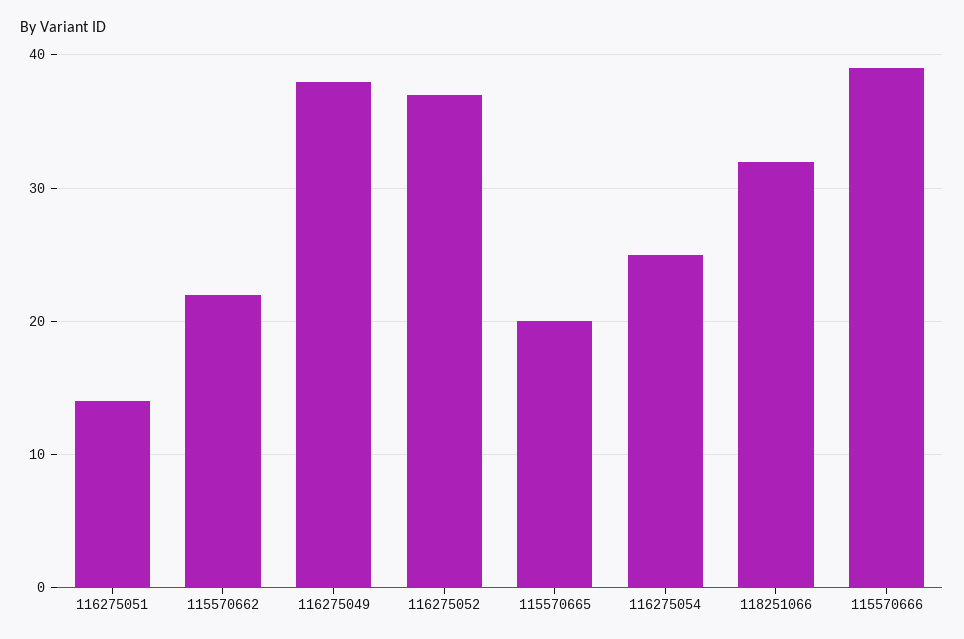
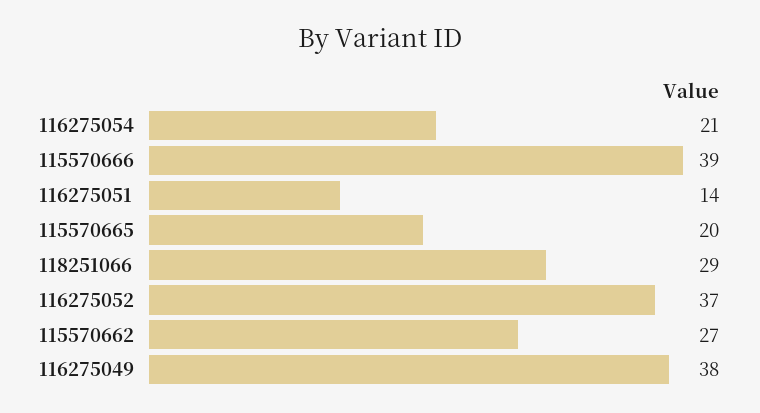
115570662: 22 -> 27
116275054: 25 -> 21
118251066: 32 -> 29

